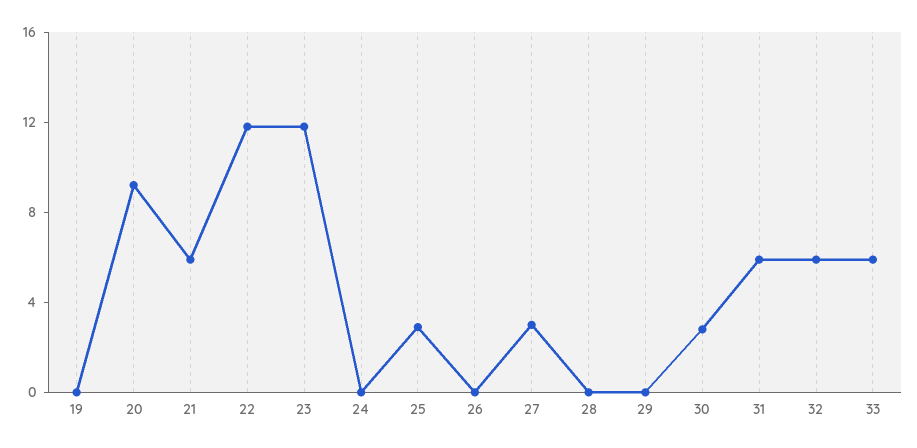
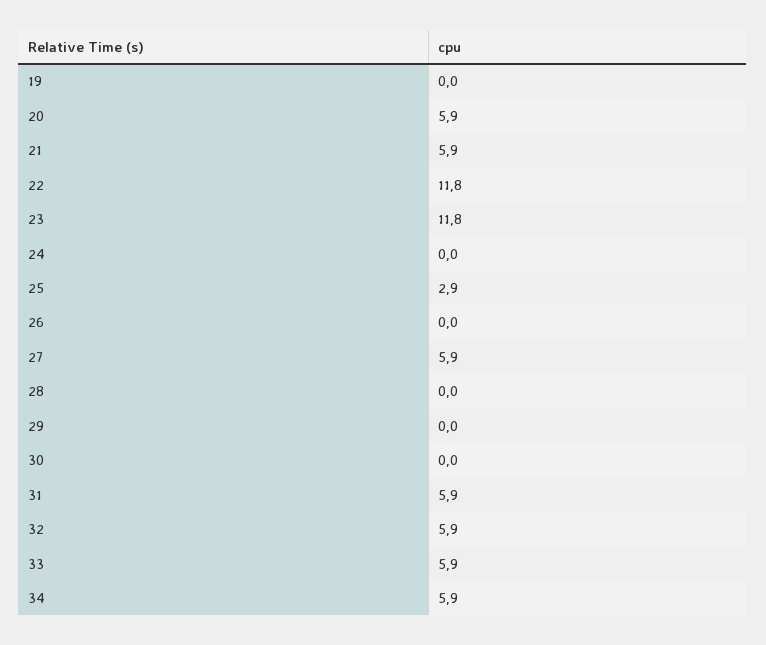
20: 9 -> 5.9
27: 3 -> 5.9
30: 3 -> 0
34: none -> 5.9

